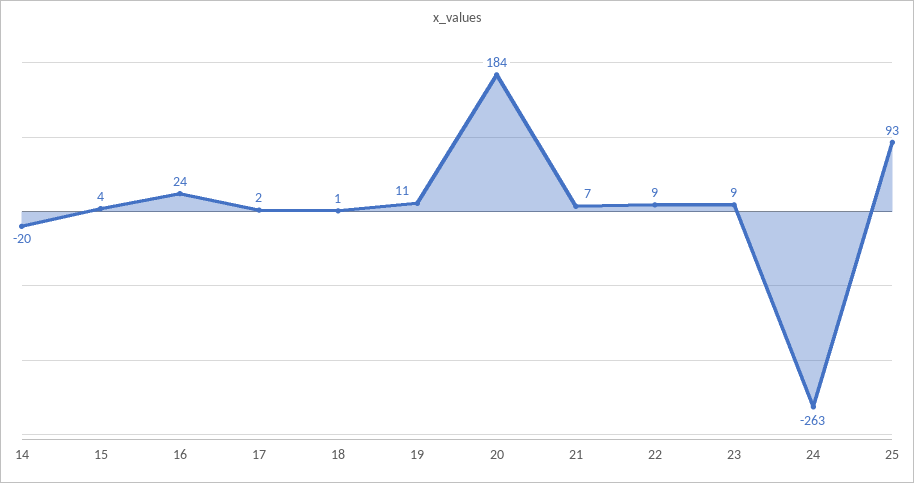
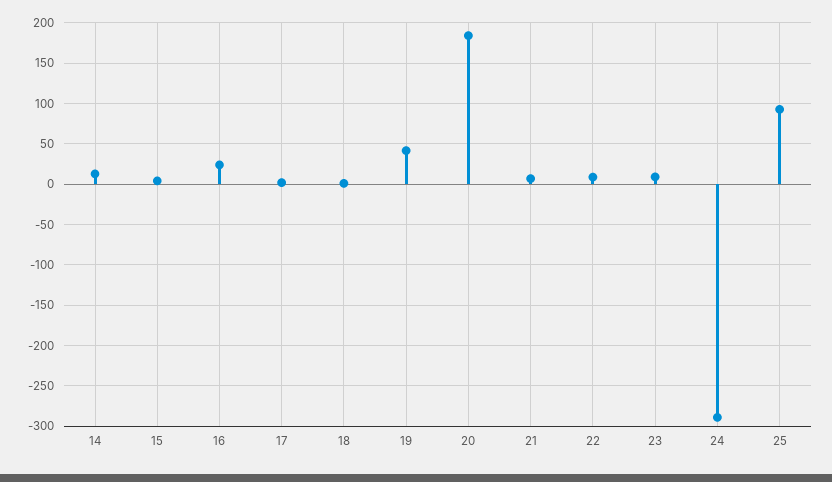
14: -20 -> 10
19: 11 -> 40
24: -263 -> -290

